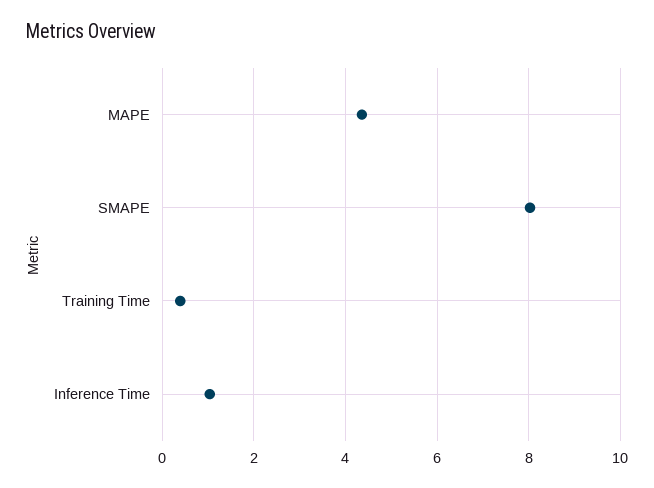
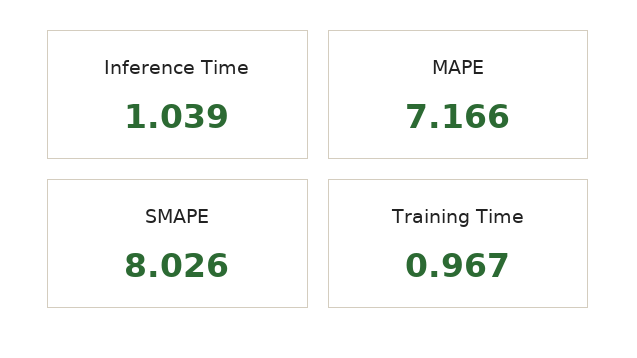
MAPE: 4.4 -> 7.166
Training Time: 0.4 -> 0.967

